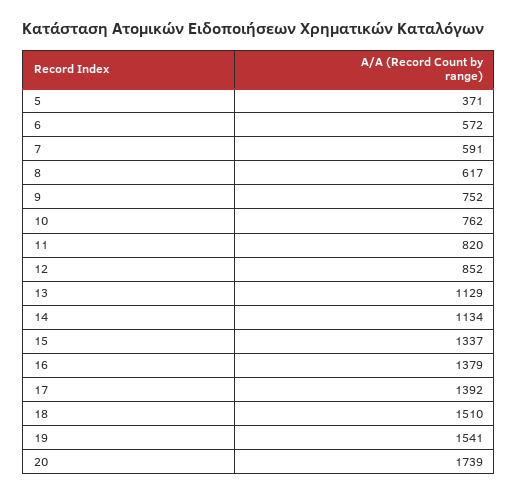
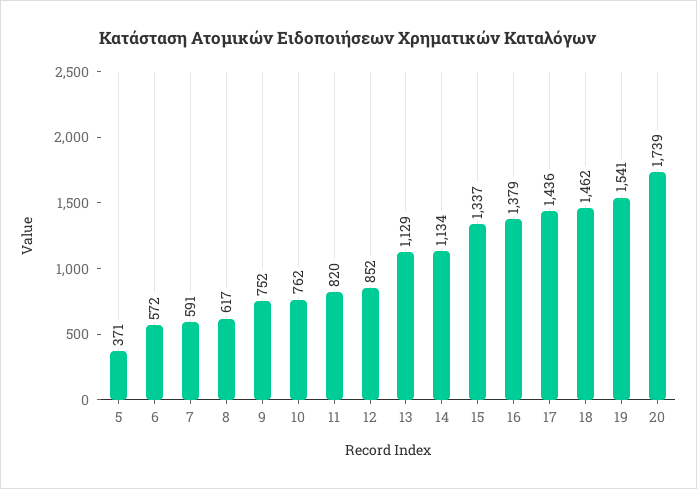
17: 1392 -> 1436
18: 1510 -> 1462

